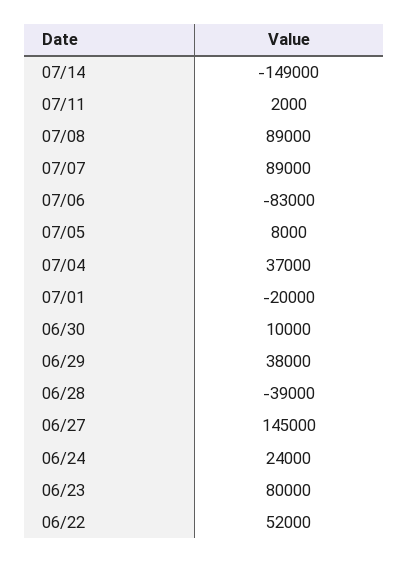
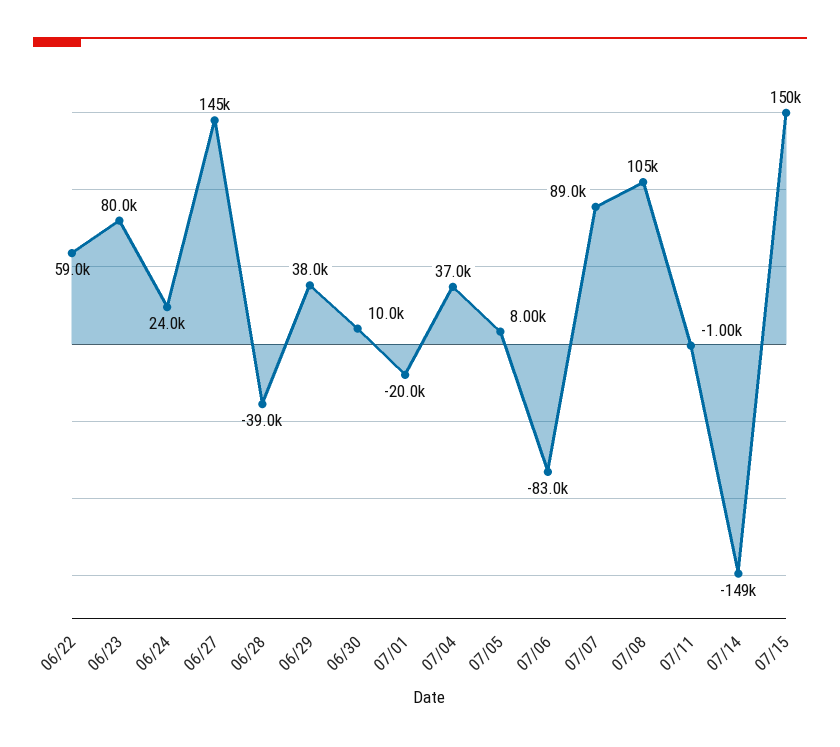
07/11: 2000 -> -1000
07/08: 89000 -> 105000
06/22: 52000 -> 59000
07/15: none -> 150000

